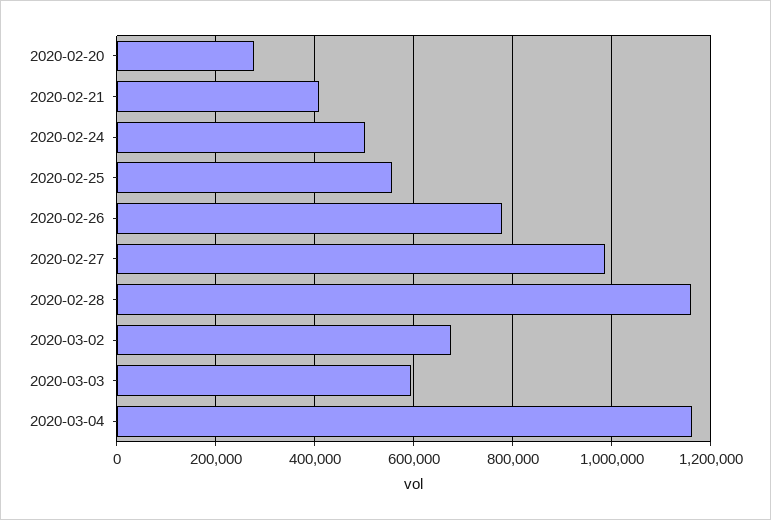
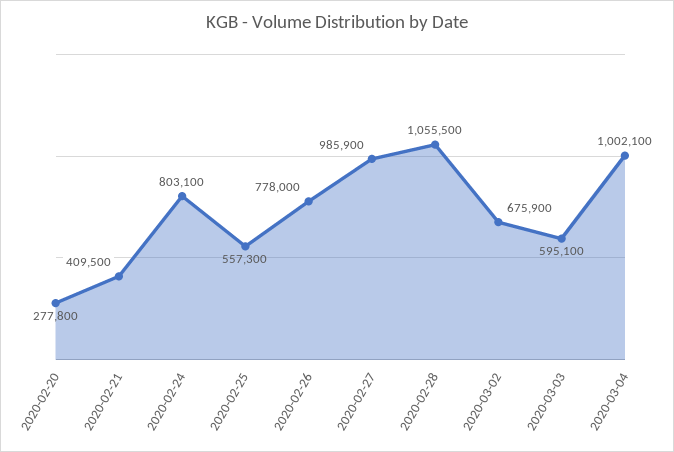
2020-02-24: 500000 -> 803100
2020-02-28: 1160000 -> 1055500
2020-03-04: 1160000 -> 1002100

